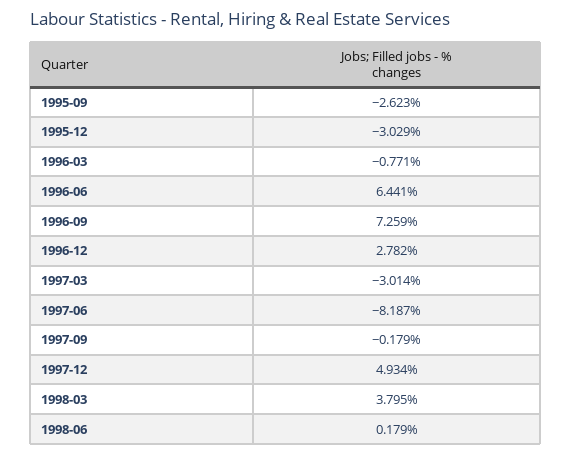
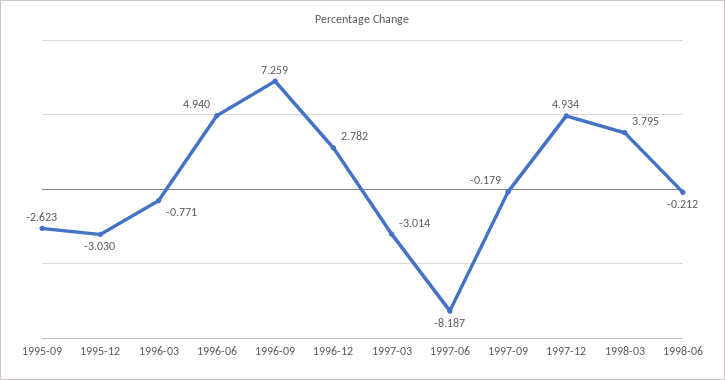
1995-12: -3.029 -> -3.03
1996-06: 6.441 -> 4.94
1998-06: 0.179 -> -0.212

